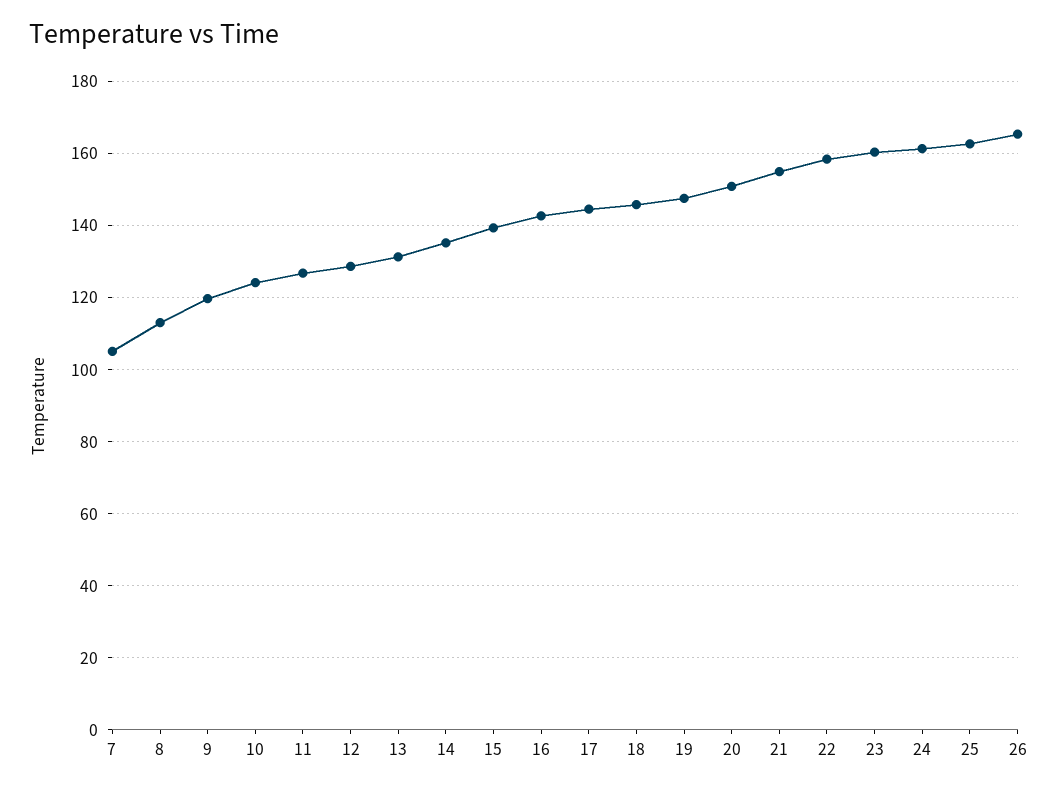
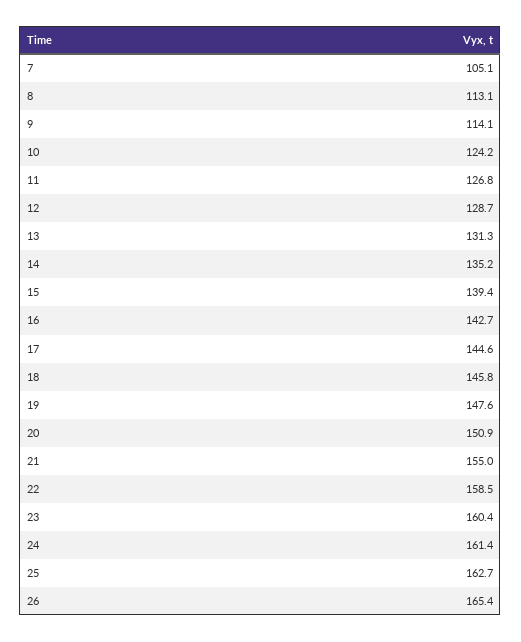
9: 120 -> 114.1

